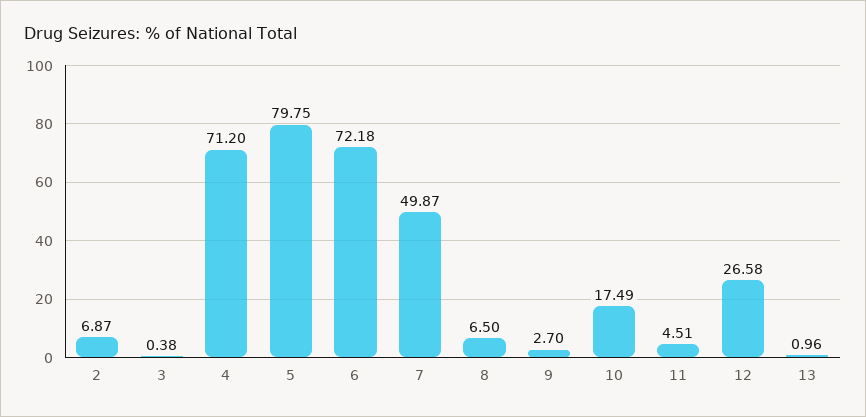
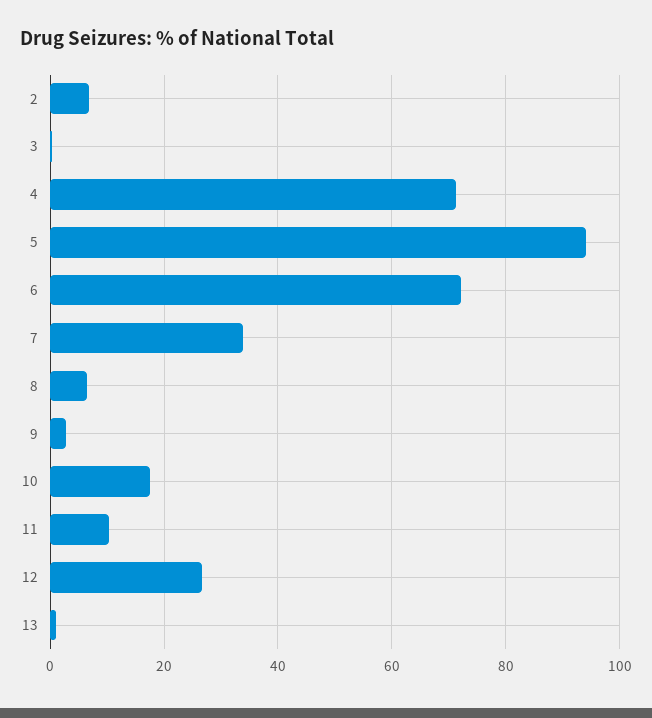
5: 79.75 -> 94
7: 49.87 -> 34
11: 4.51 -> 10

